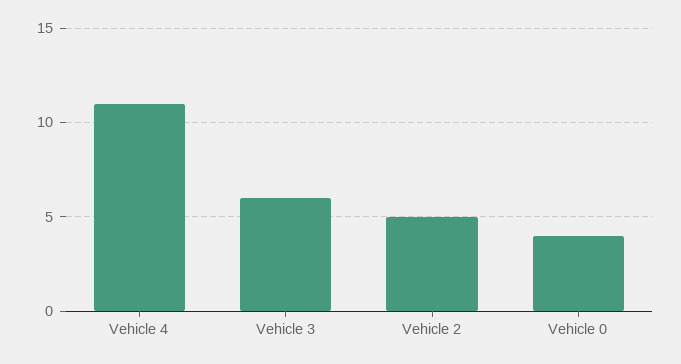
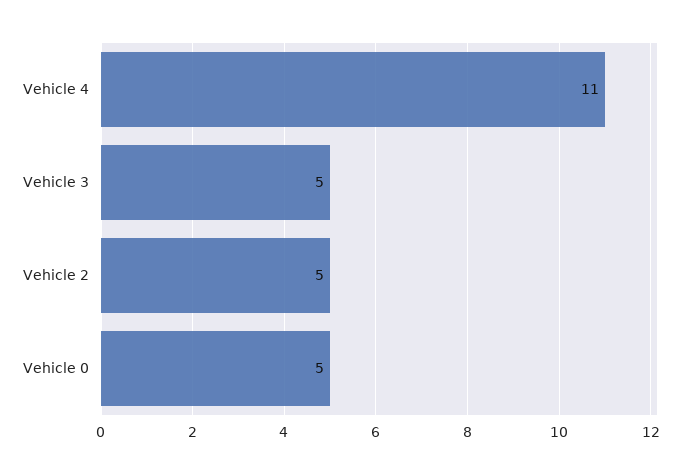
Vehicle 3: 6 -> 5
Vehicle 0: 4 -> 5

